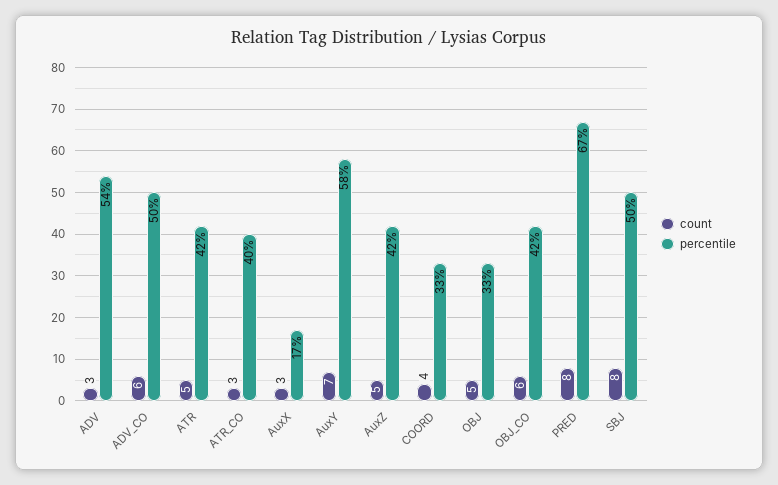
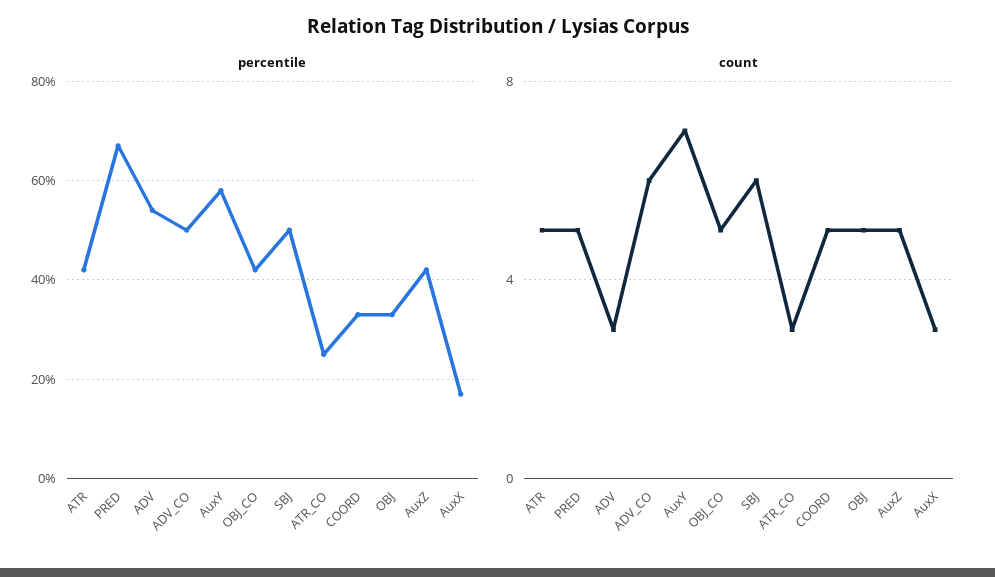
percentile, ATR_CO: 40 -> 25
count, COORD: 4 -> 5
count, OBJ_CO: 6 -> 5
count, PRED: 8 -> 5
count, SBJ: 8 -> 6

